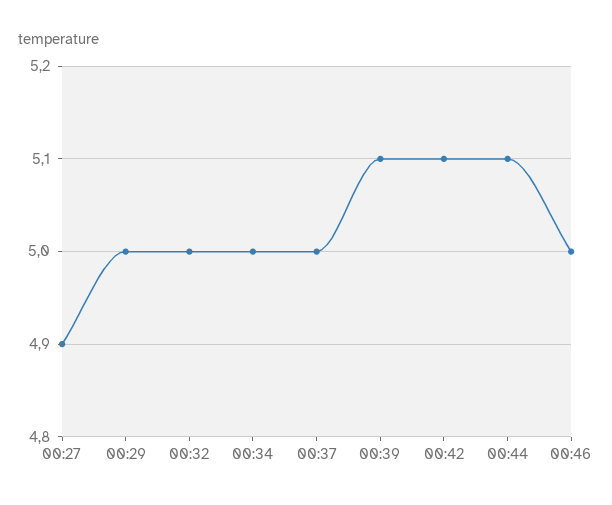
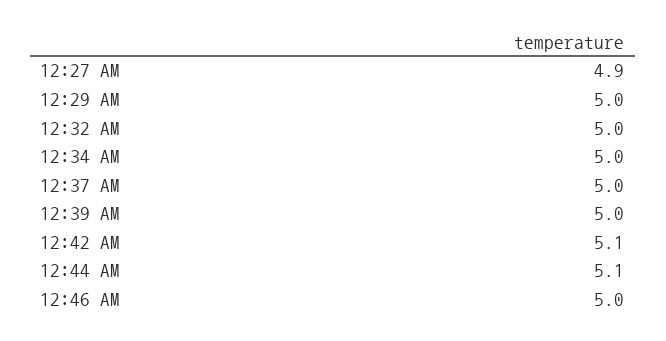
00:39: 5.1 -> 5

